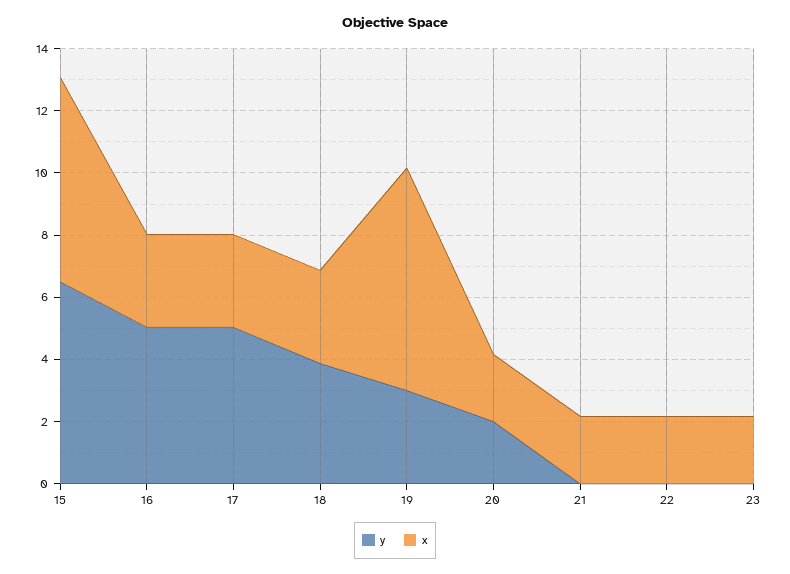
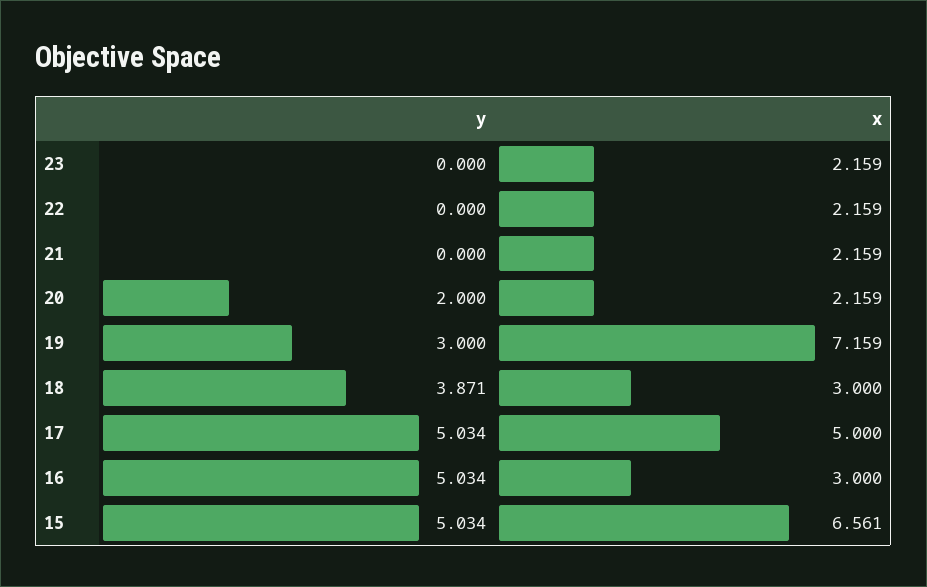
y, 15: 6.5 -> 5.034
x, 17: 3 -> 5

